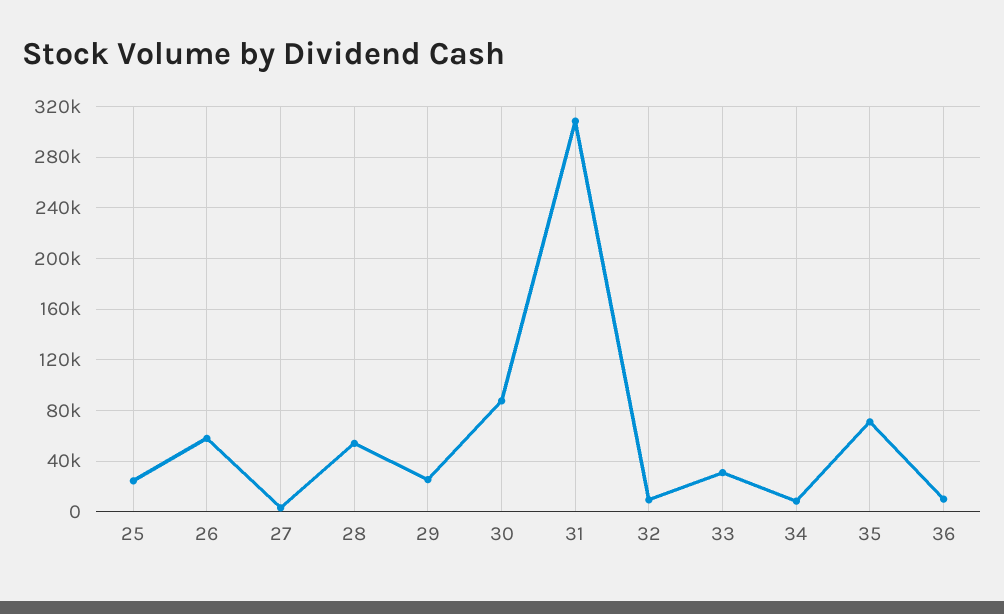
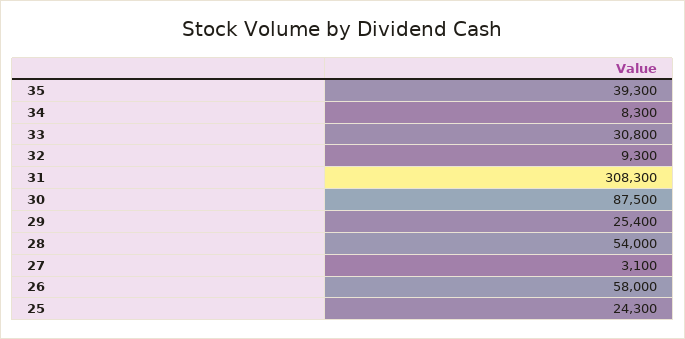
35: 70000 -> 39300
36: 10000 -> none

